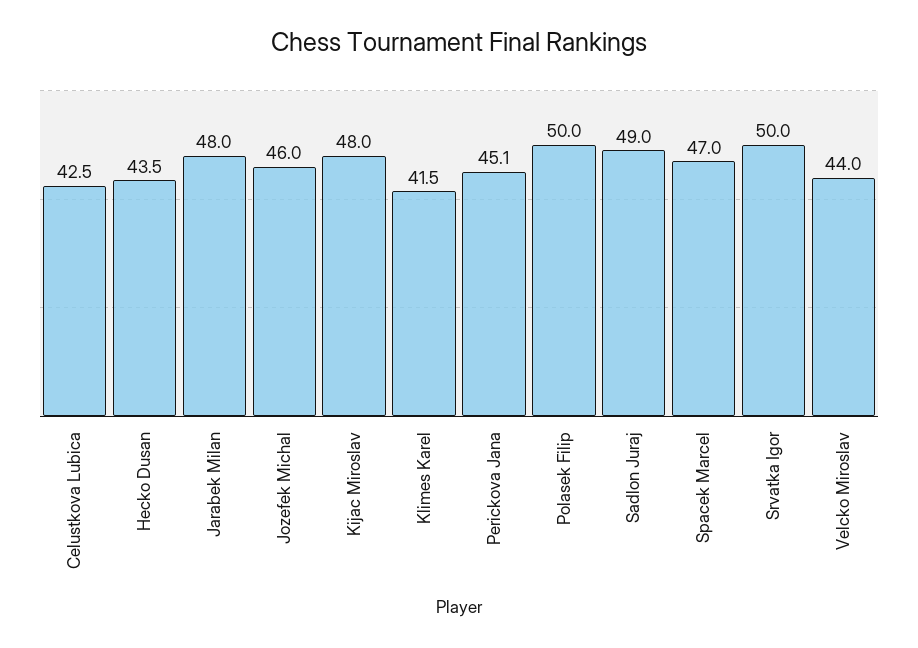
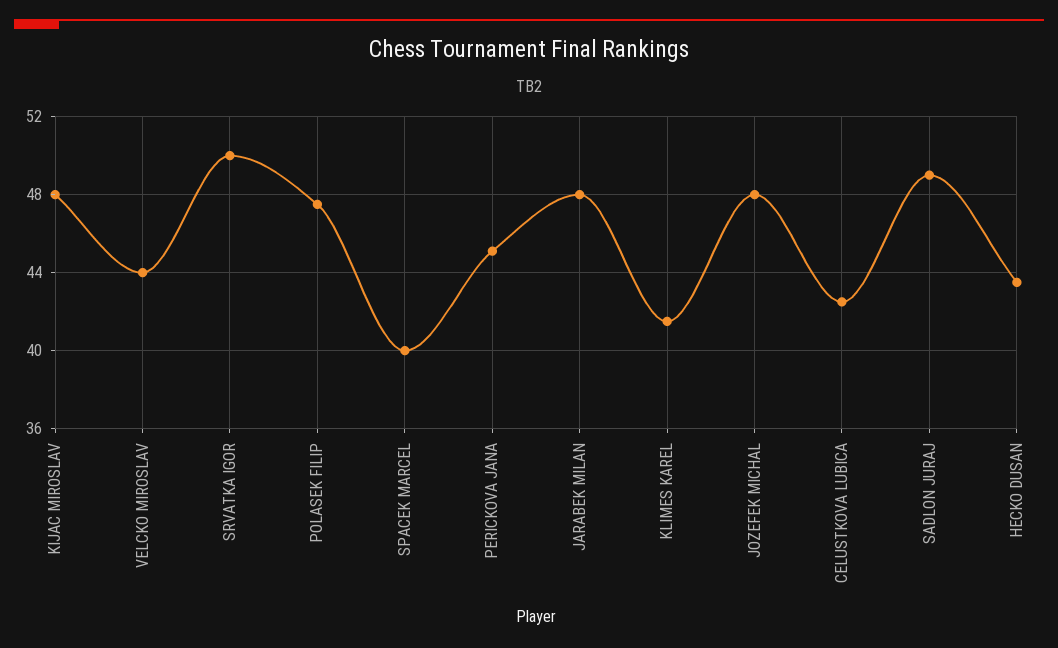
Jozefek Michal: 46 -> 48
Polasek Filip: 50 -> 47.5
Spacek Marcel: 47 -> 40

